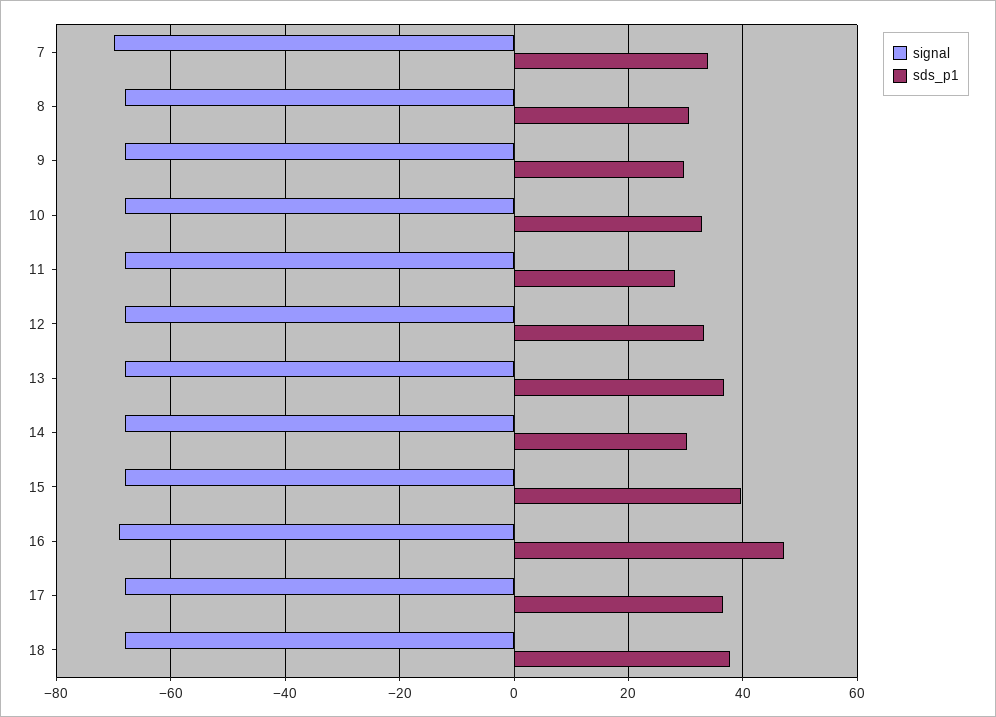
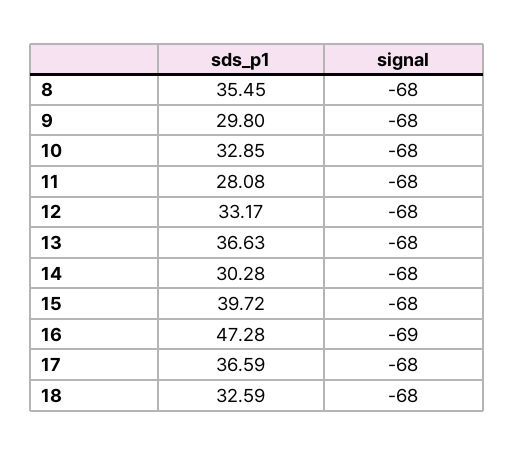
signal, 7: -70 -> none
sds_p1, 7: 34 -> none
sds_p1, 8: 30 -> 35.45
sds_p1, 18: 38 -> 32.59

